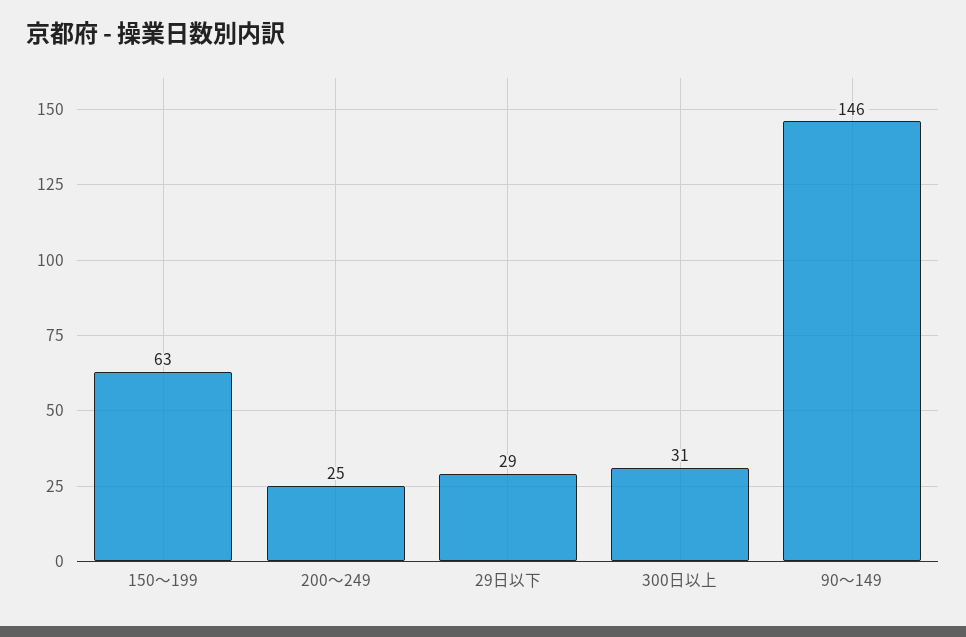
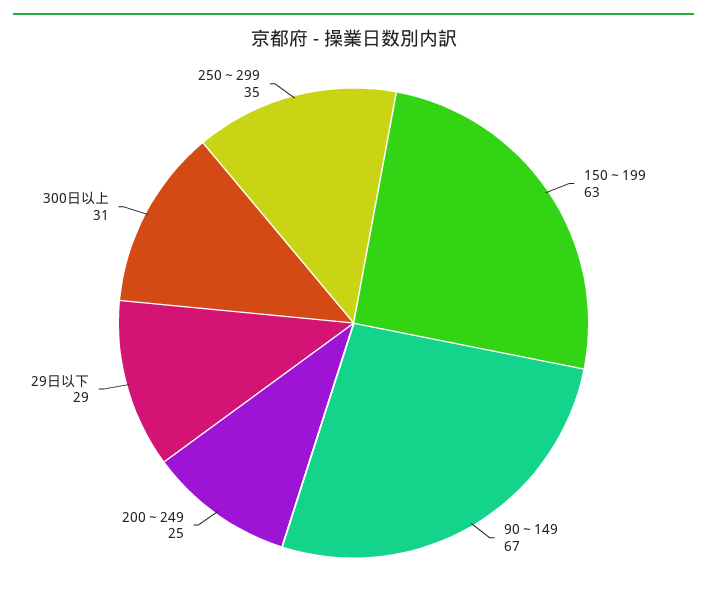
90～149: 146 -> 67
250～299: none -> 35

